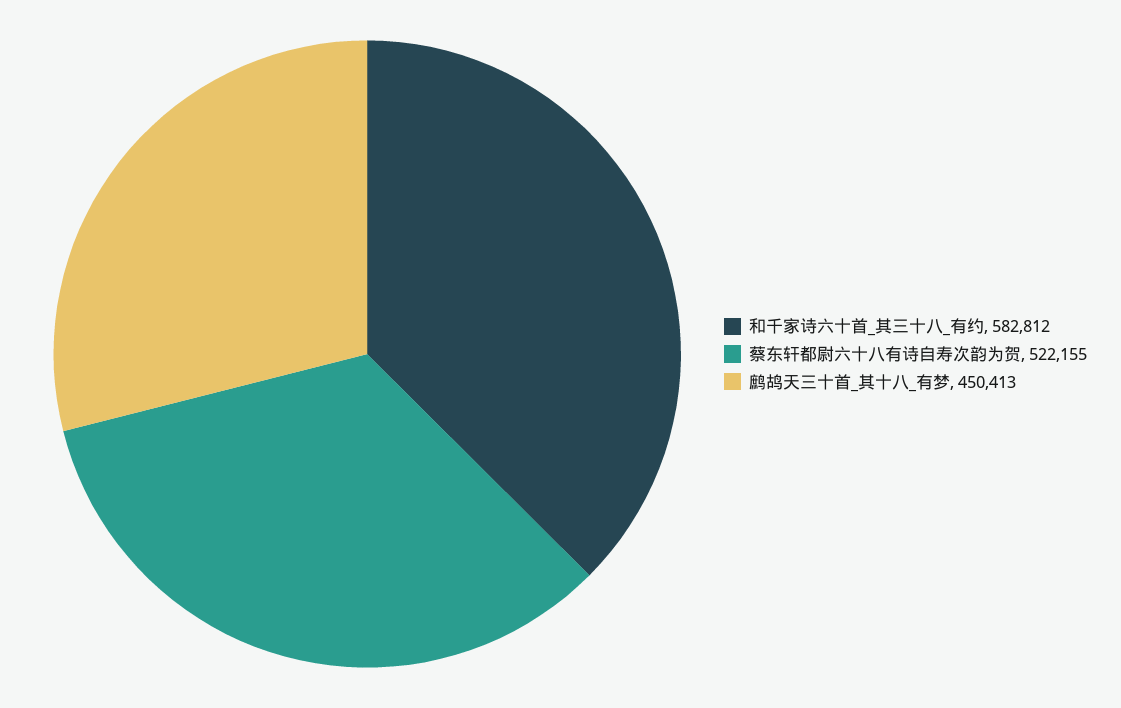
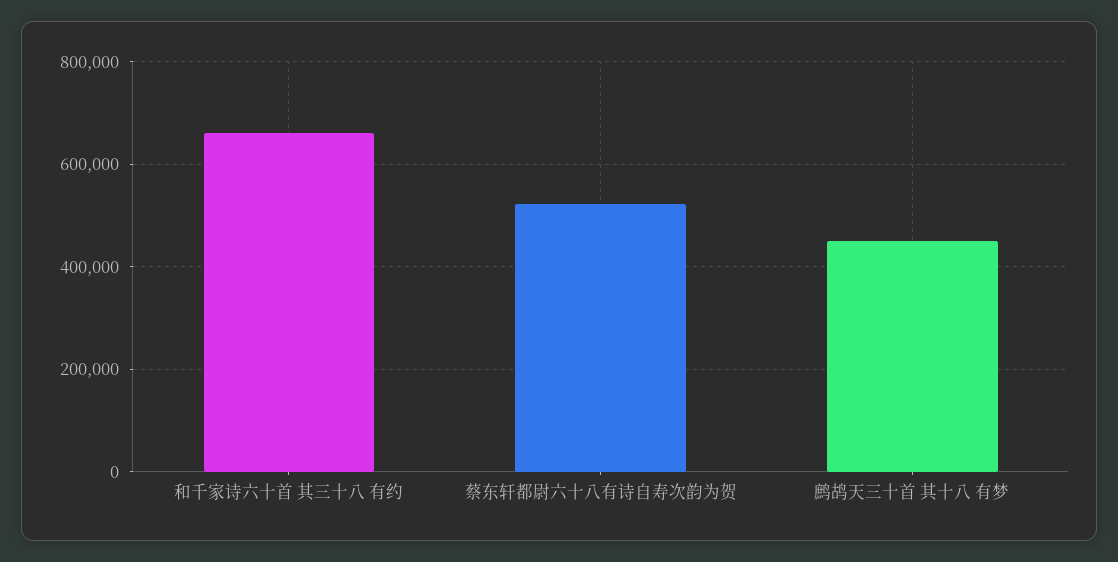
和千家诗六十首_其三十八_有约: 582812 -> 660000

